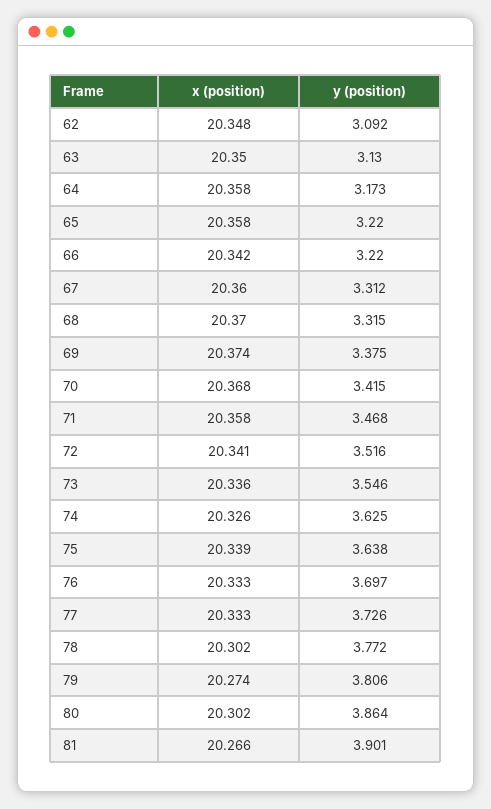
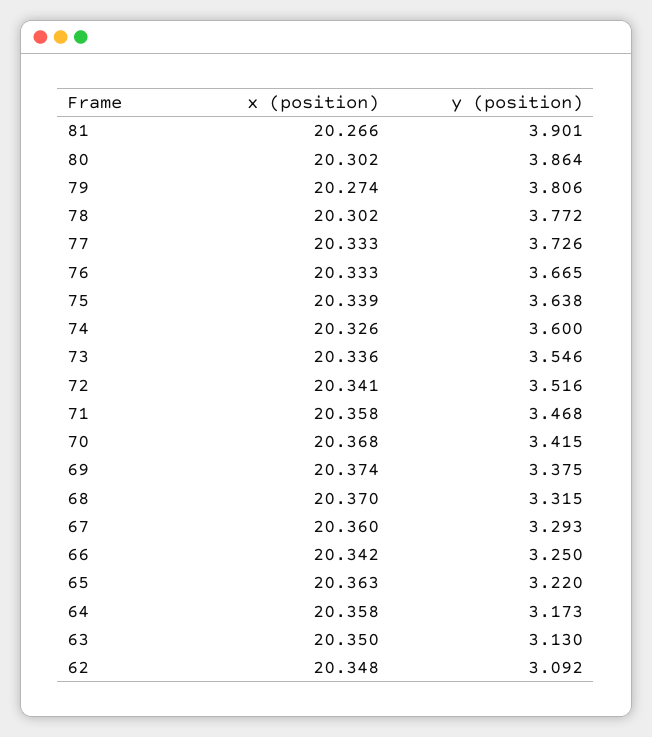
x (position), 65: 20.358 -> 20.363
y (position), 66: 3.22 -> 3.25
y (position), 67: 3.312 -> 3.293
y (position), 74: 3.625 -> 3.6
y (position), 76: 3.697 -> 3.665

